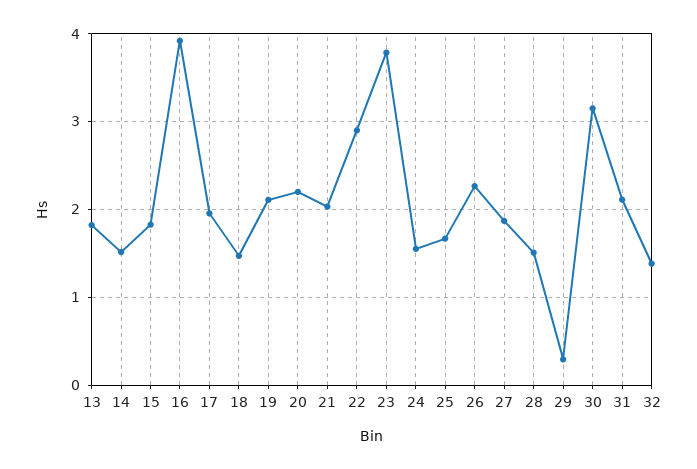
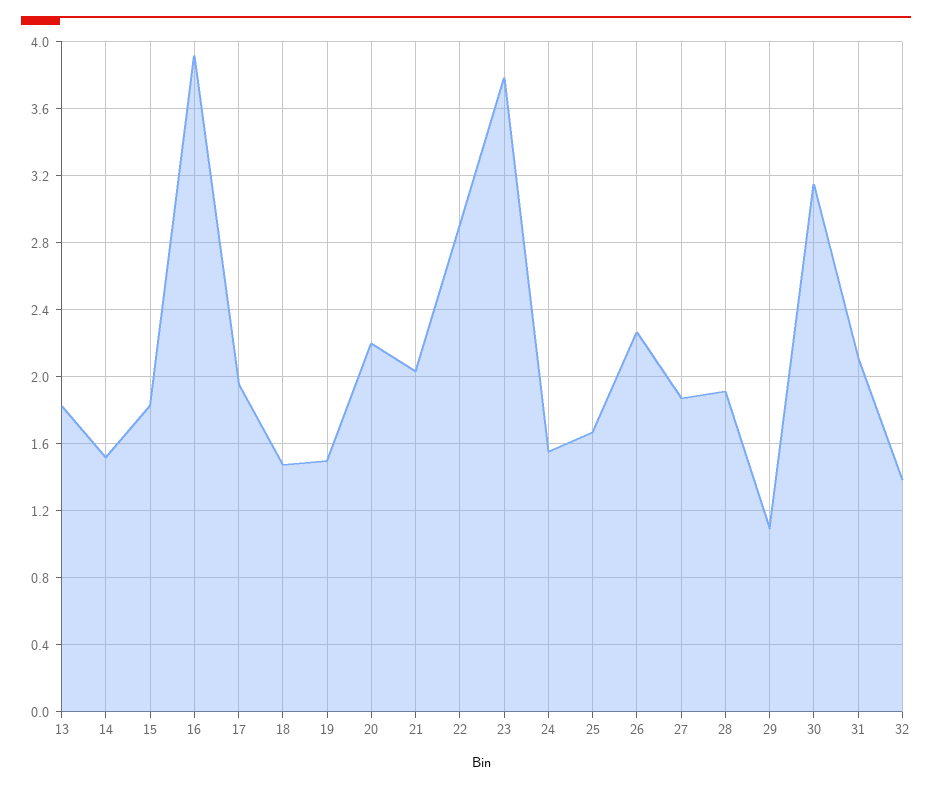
19: 2.1 -> 1.5
28: 1.5 -> 1.9
29: 0.3 -> 1.1

